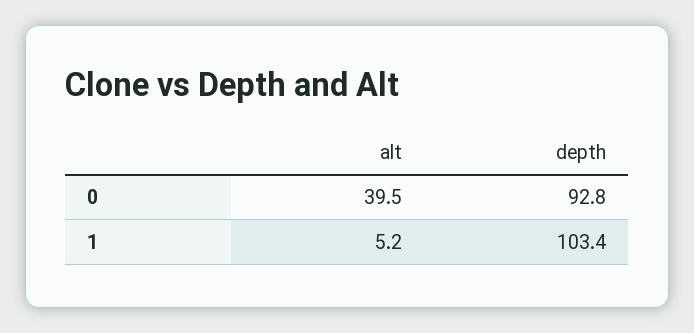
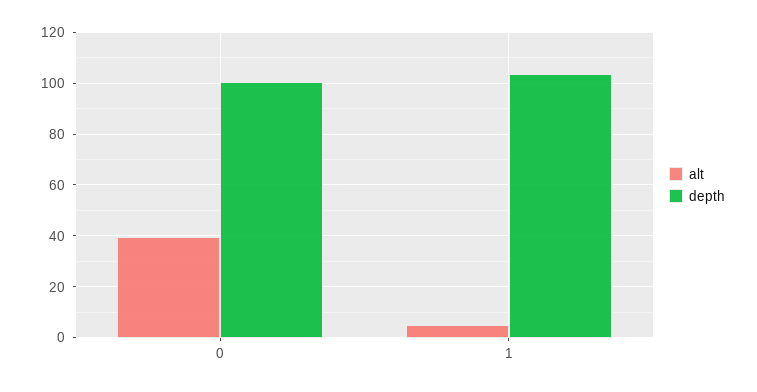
depth, 0: 92.8 -> 100

